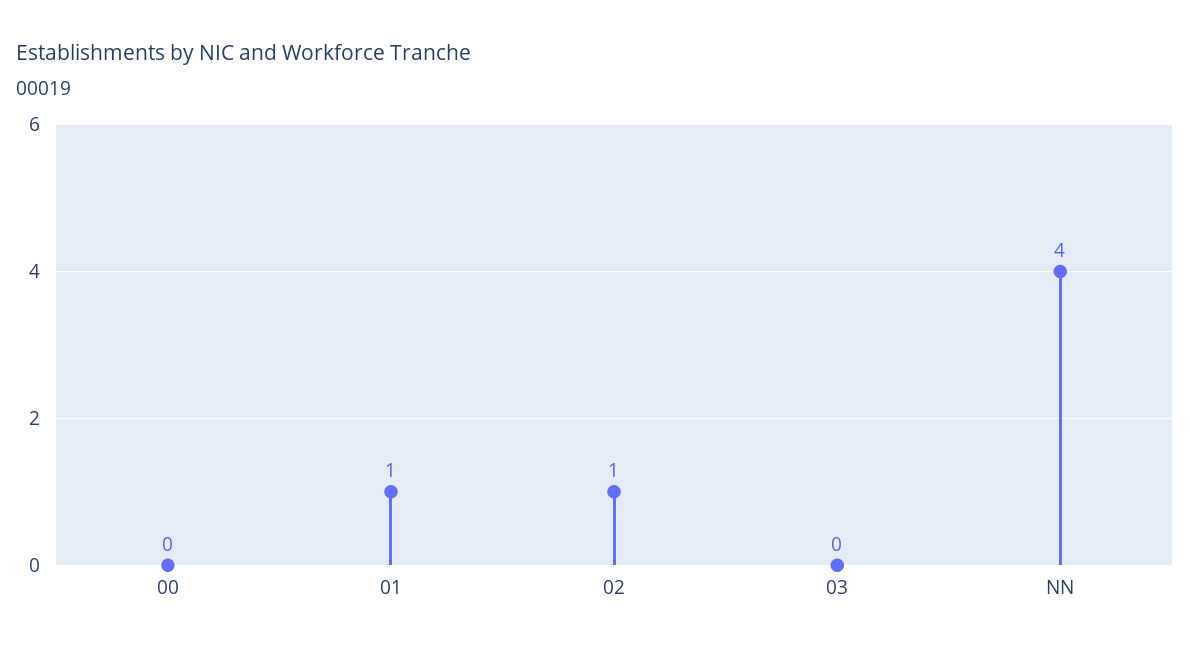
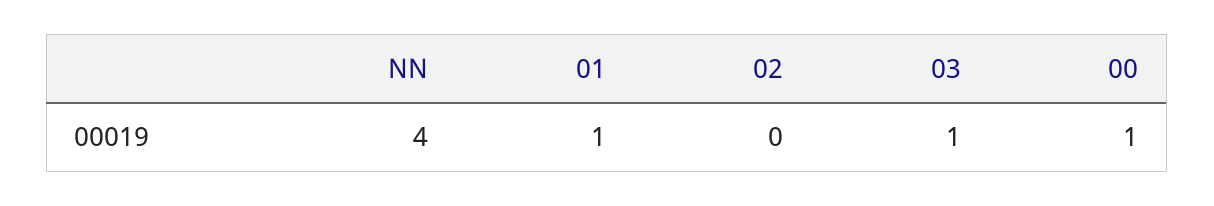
00: 0 -> 1
02: 1 -> 0
03: 0 -> 1

